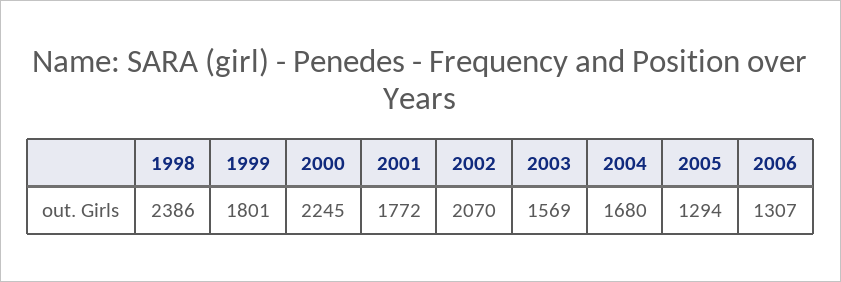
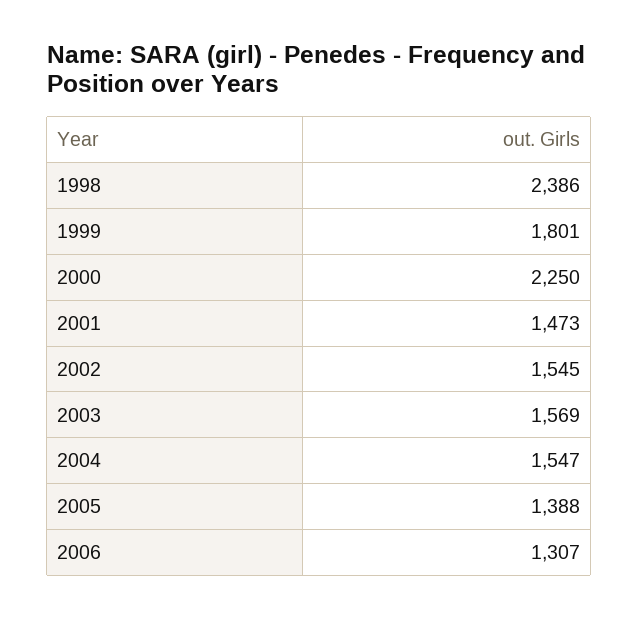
2000: 2245 -> 2250
2001: 1772 -> 1473
2002: 2070 -> 1545
2004: 1680 -> 1547
2005: 1294 -> 1388

